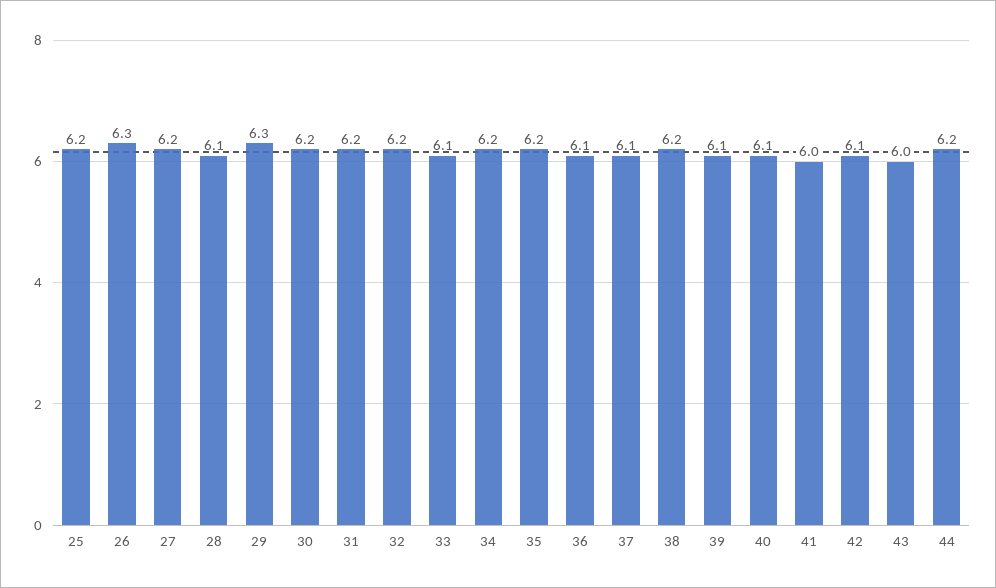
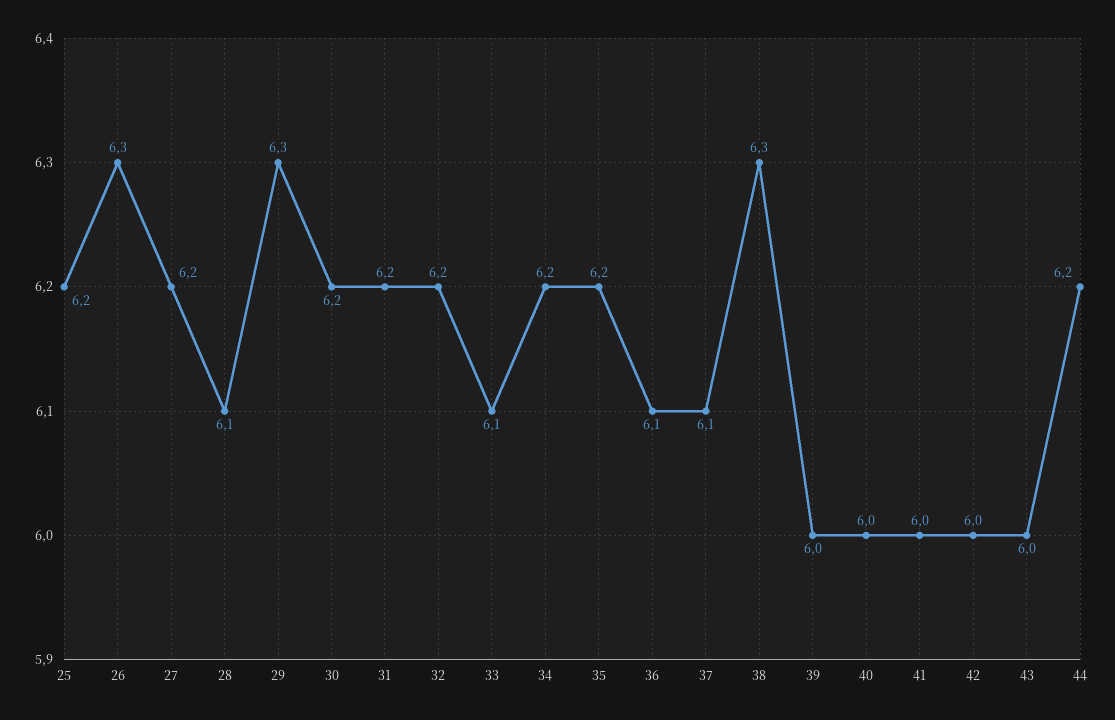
38: 6.2 -> 6.3
39: 6.1 -> 6
40: 6.1 -> 6
42: 6.1 -> 6

